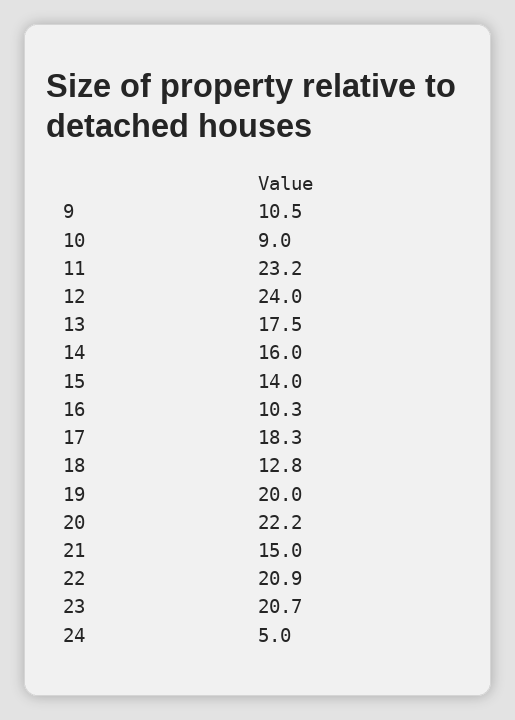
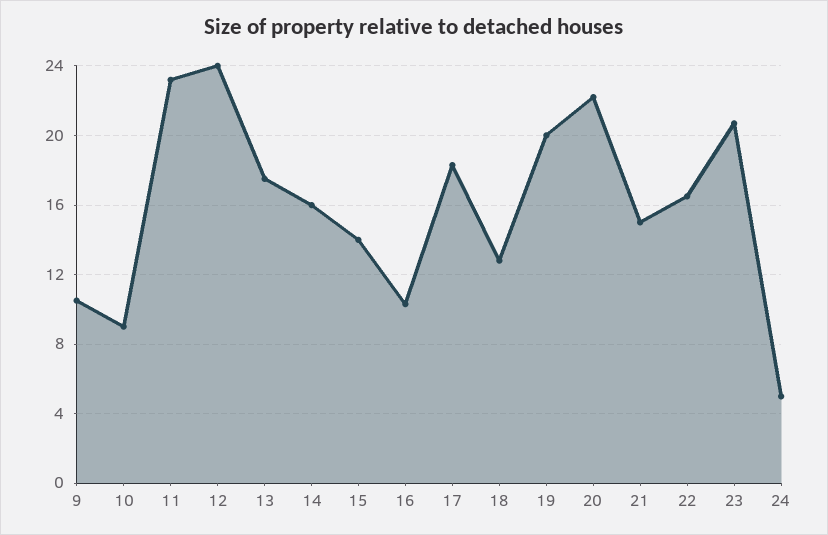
22: 20.9 -> 16.5

